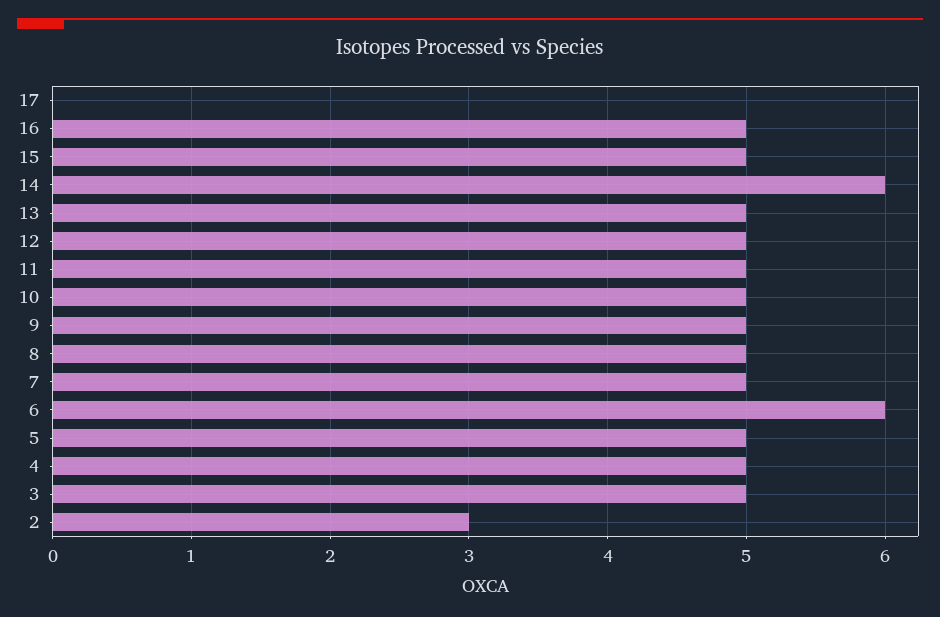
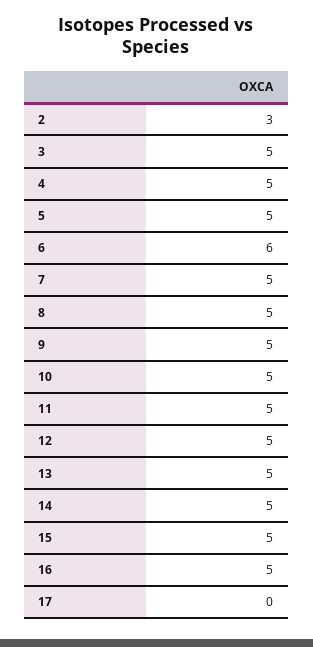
14: 6 -> 5

